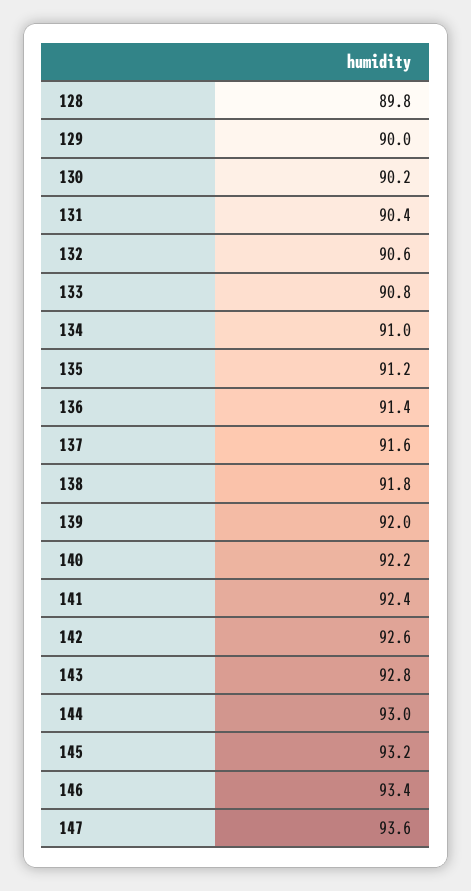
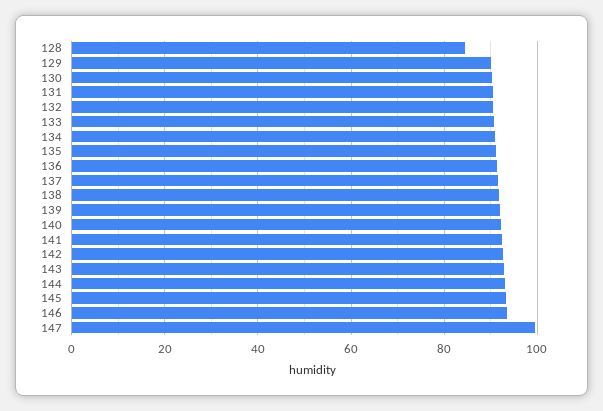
128: 89.8 -> 84
147: 93.6 -> 100

